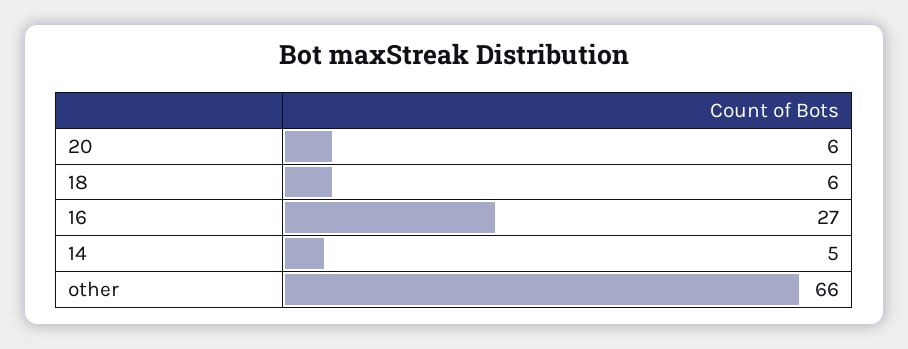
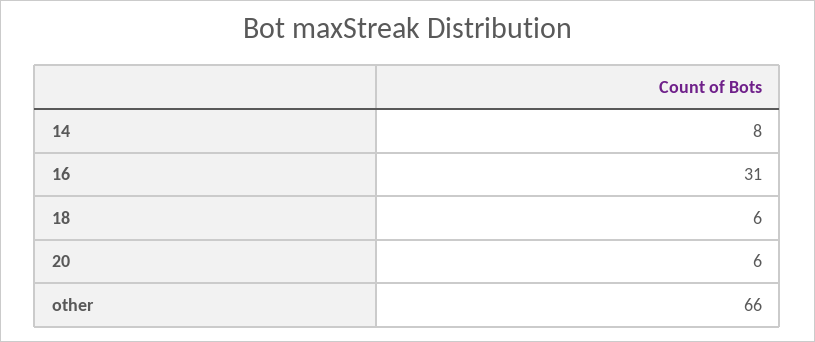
16: 27 -> 31
14: 5 -> 8

